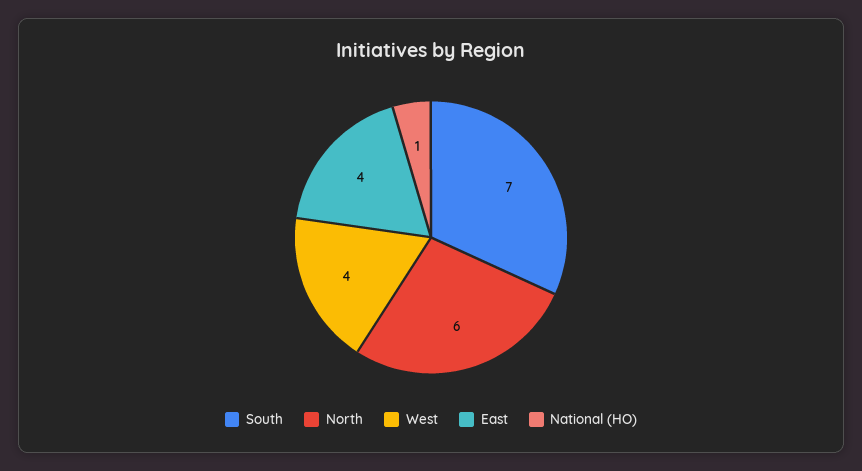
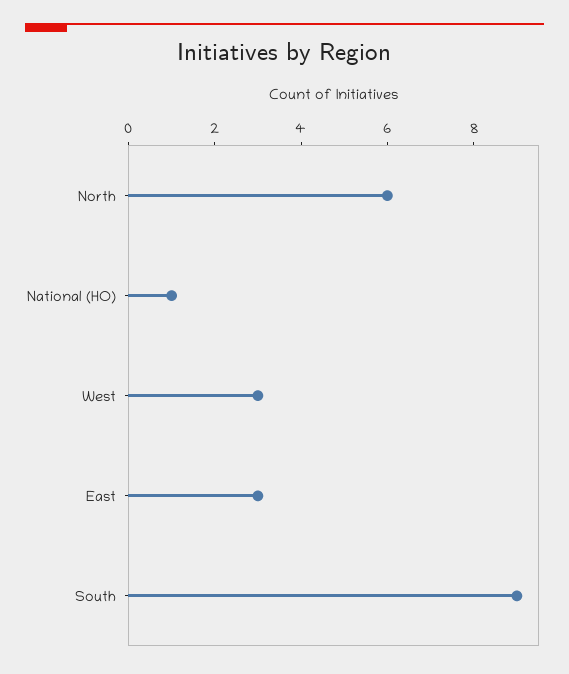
South: 7 -> 9
West: 4 -> 3
East: 4 -> 3

